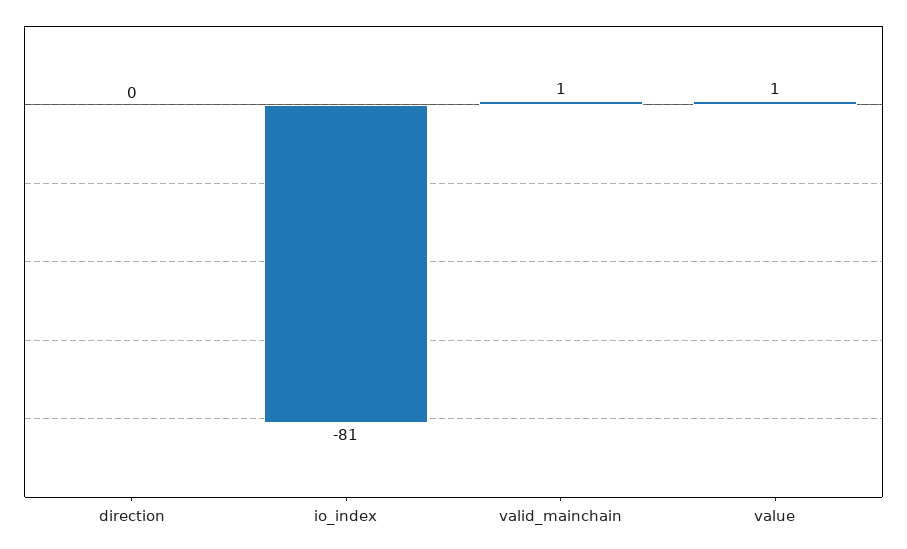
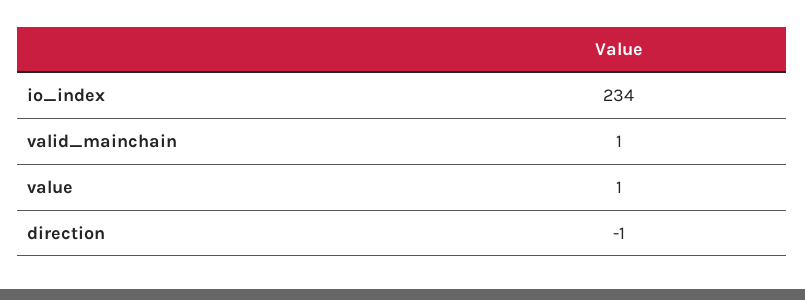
direction: 0 -> -1
io_index: -81 -> 234

